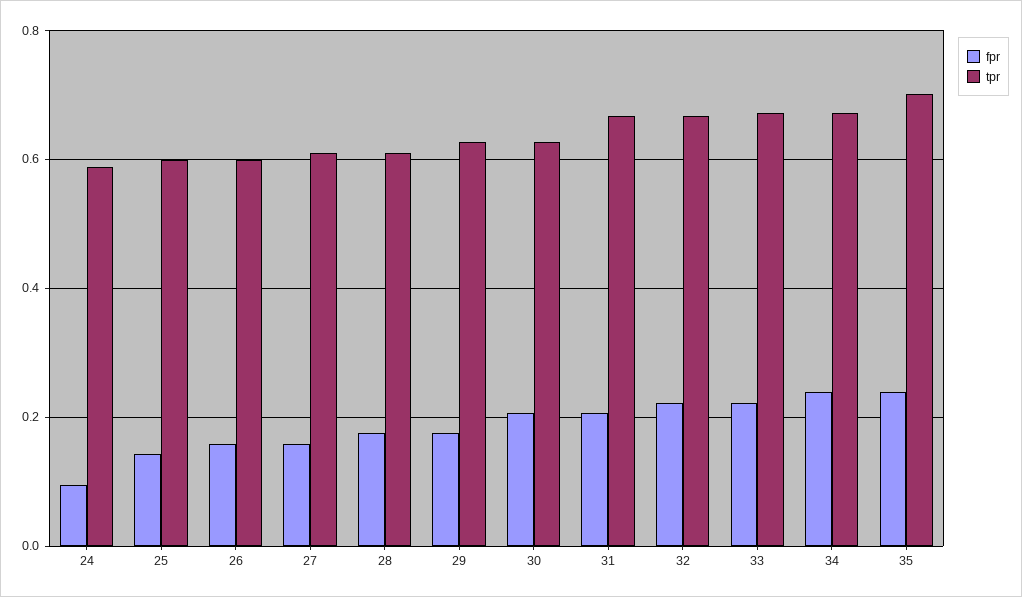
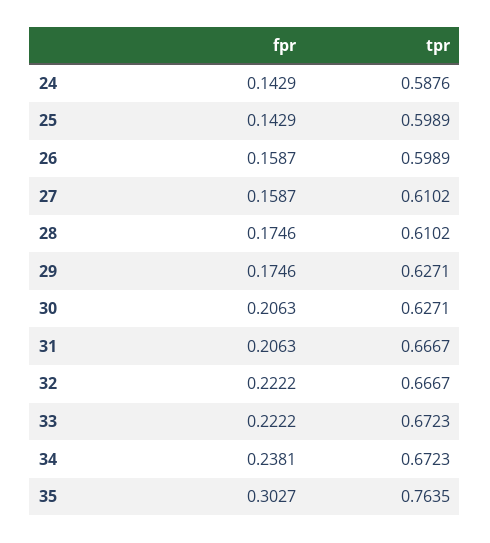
fpr, 24: 0.1 -> 0.1429
fpr, 35: 0.24 -> 0.3027
tpr, 35: 0.7 -> 0.7635

